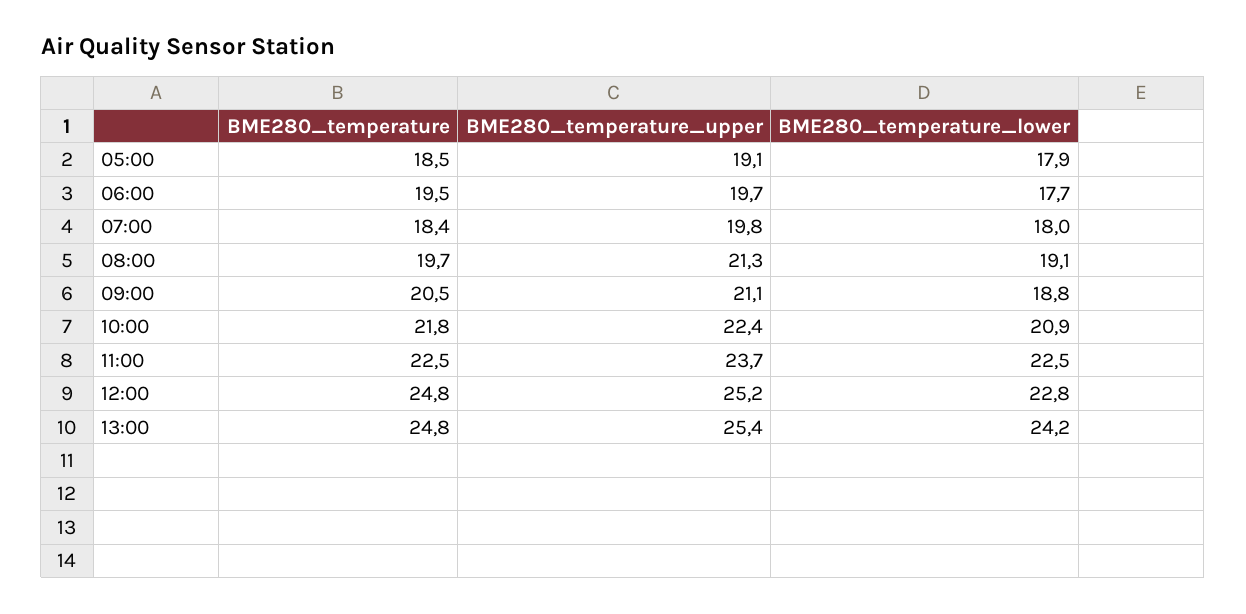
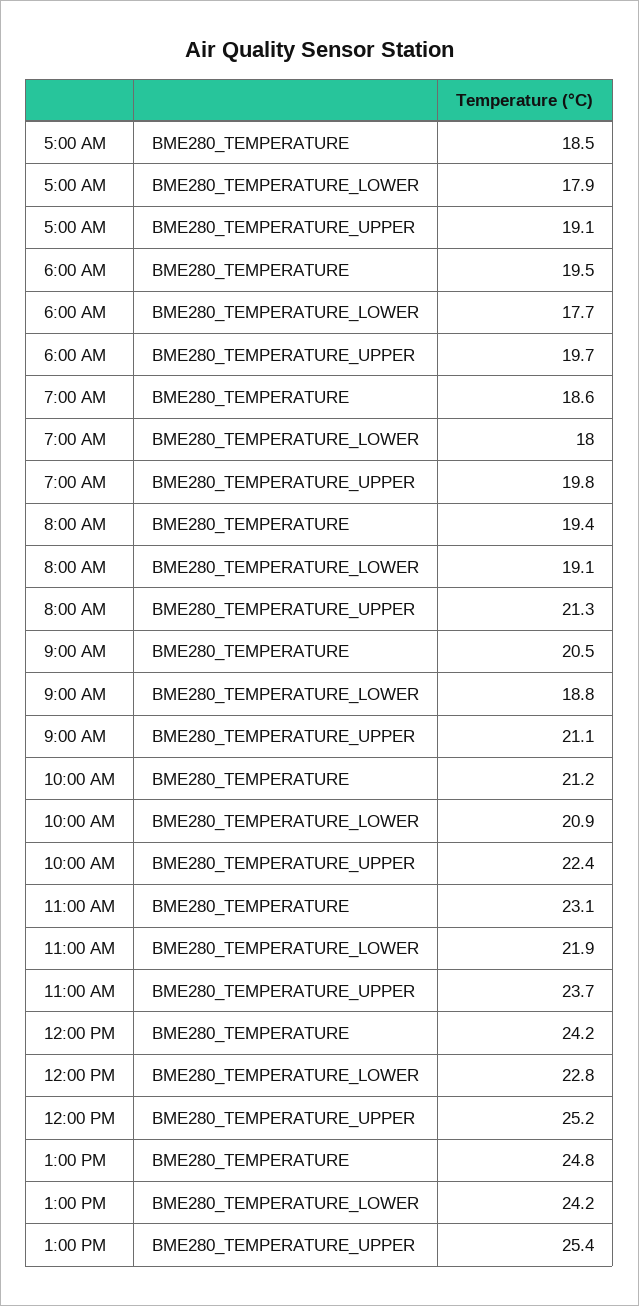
BME280_temperature, 07:00: 18.4 -> 18.6
BME280_temperature, 08:00: 19.7 -> 19.4
BME280_temperature, 10:00: 21.8 -> 21.2
BME280_temperature, 11:00: 22.5 -> 23.1
BME280_temperature_lower, 11:00: 22.5 -> 21.9
BME280_temperature, 12:00: 24.8 -> 24.2

